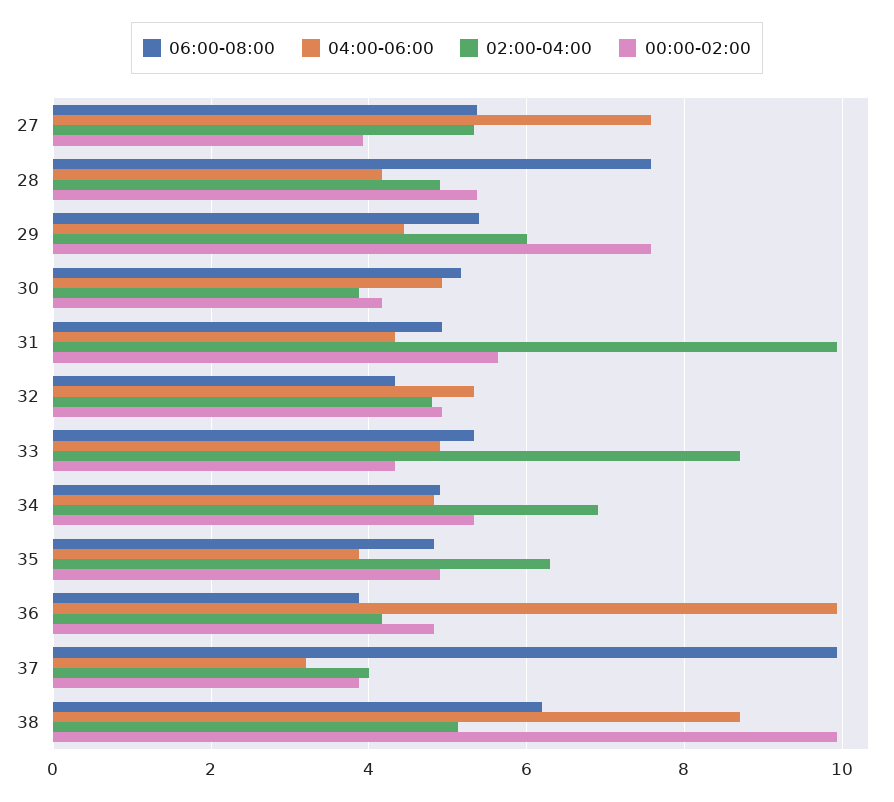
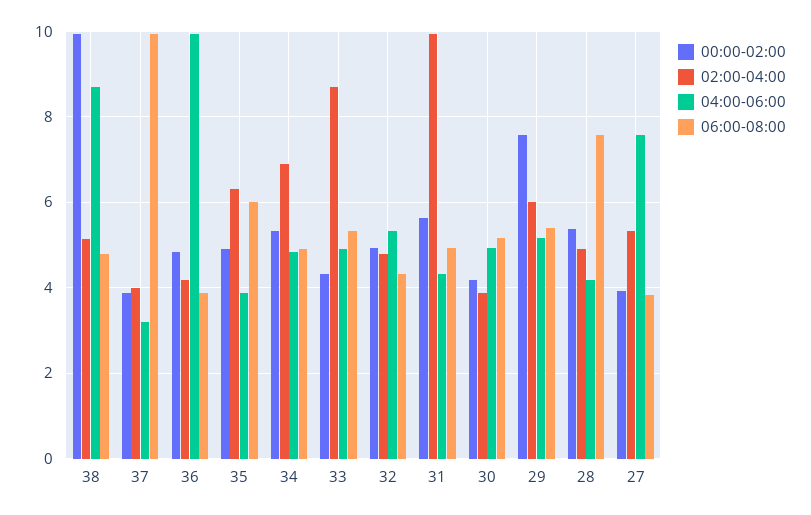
06:00-08:00, 27: 5.4 -> 3.8
04:00-06:00, 29: 4.4 -> 5.2
06:00-08:00, 35: 4.8 -> 6
06:00-08:00, 38: 6.2 -> 4.8

